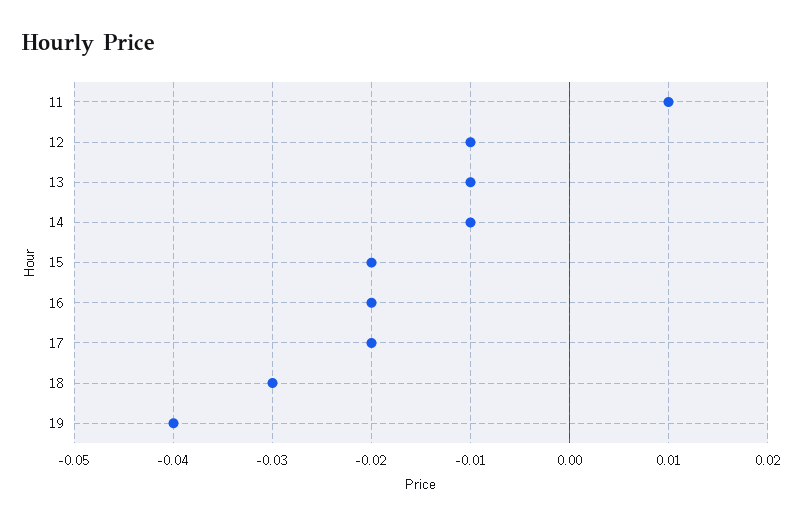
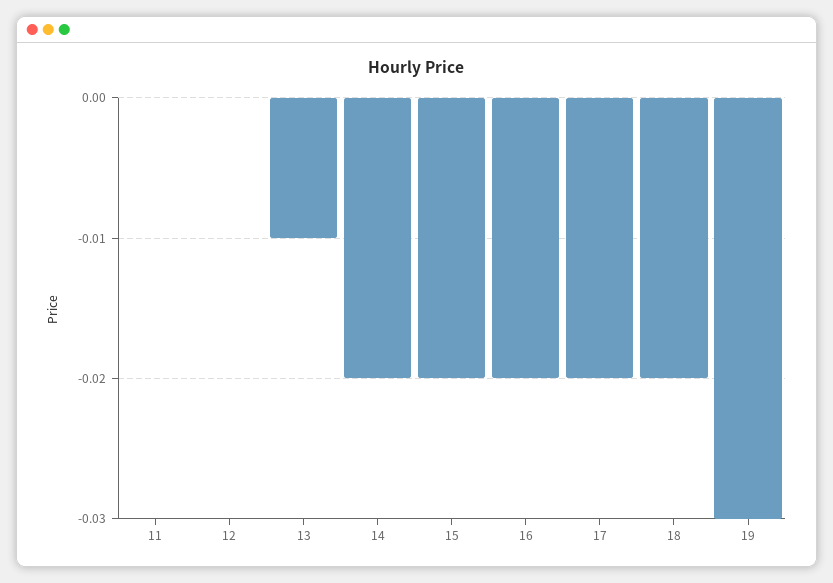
11: 0.01 -> 0
12: -0.01 -> 0
14: -0.01 -> -0.02
18: -0.03 -> -0.02
19: -0.04 -> -0.03

